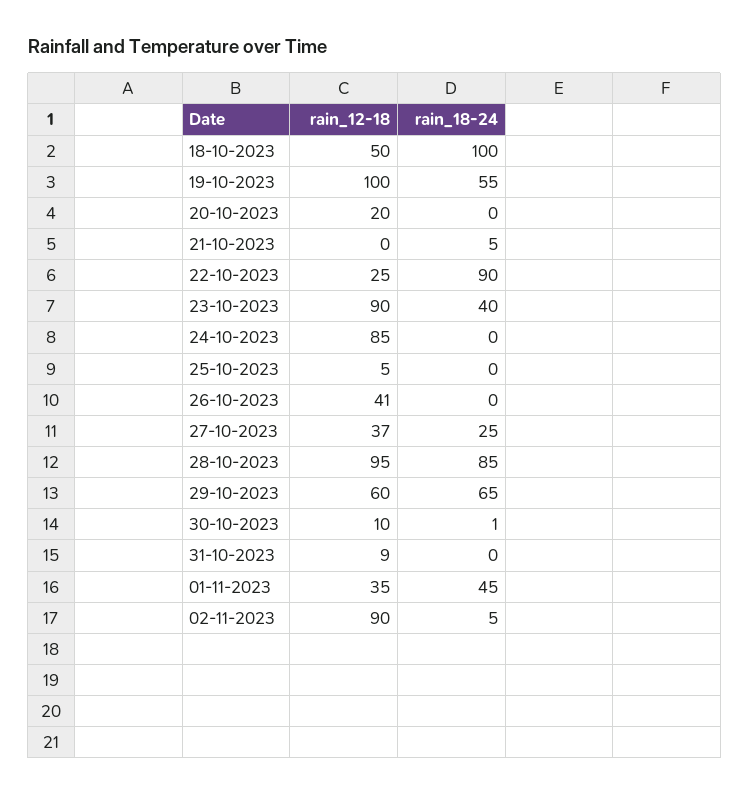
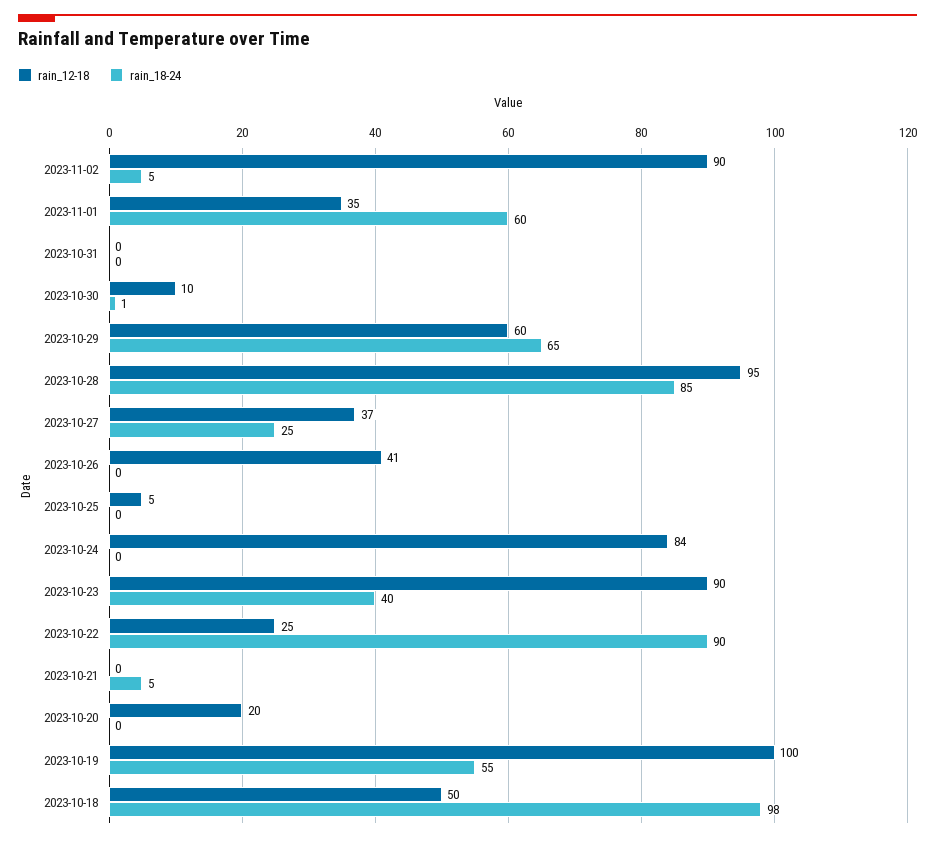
rain_18-24, 18-10-2023: 100 -> 98
rain_12-18, 24-10-2023: 85 -> 84
rain_12-18, 31-10-2023: 9 -> 0
rain_18-24, 01-11-2023: 45 -> 60

